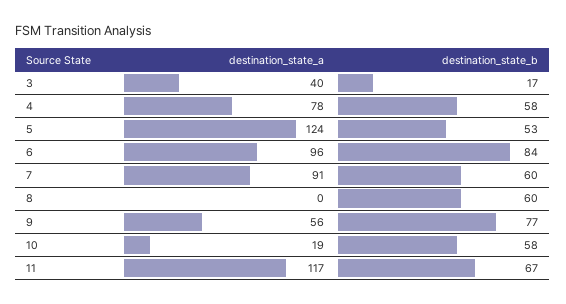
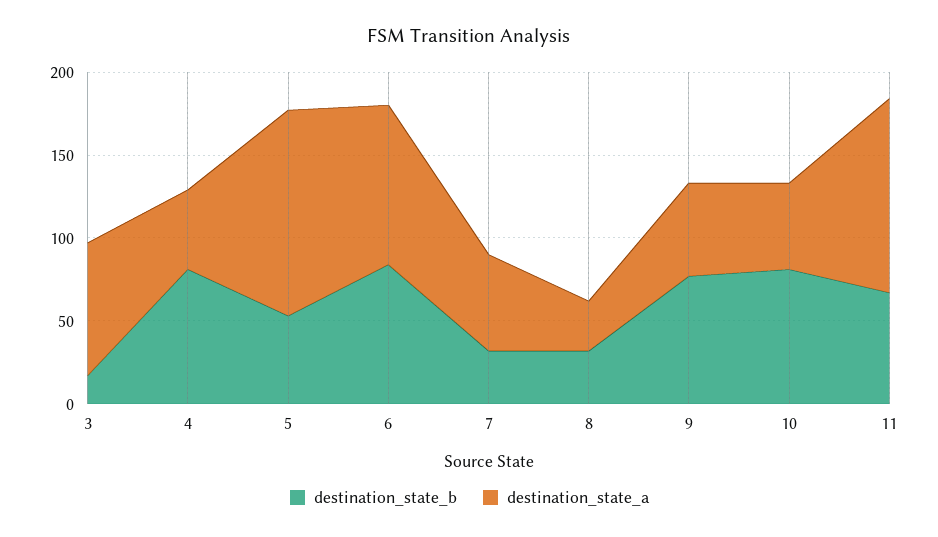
destination_state_a, 3: 40 -> 80
destination_state_a, 4: 78 -> 50
destination_state_b, 4: 58 -> 80
destination_state_a, 7: 91 -> 60
destination_state_b, 7: 60 -> 30
destination_state_a, 8: 0 -> 30
destination_state_b, 8: 60 -> 30
destination_state_a, 10: 19 -> 50
destination_state_b, 10: 58 -> 80

